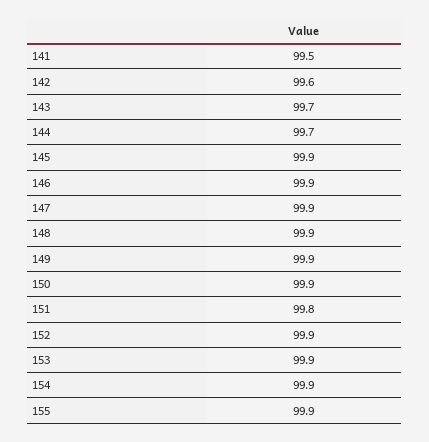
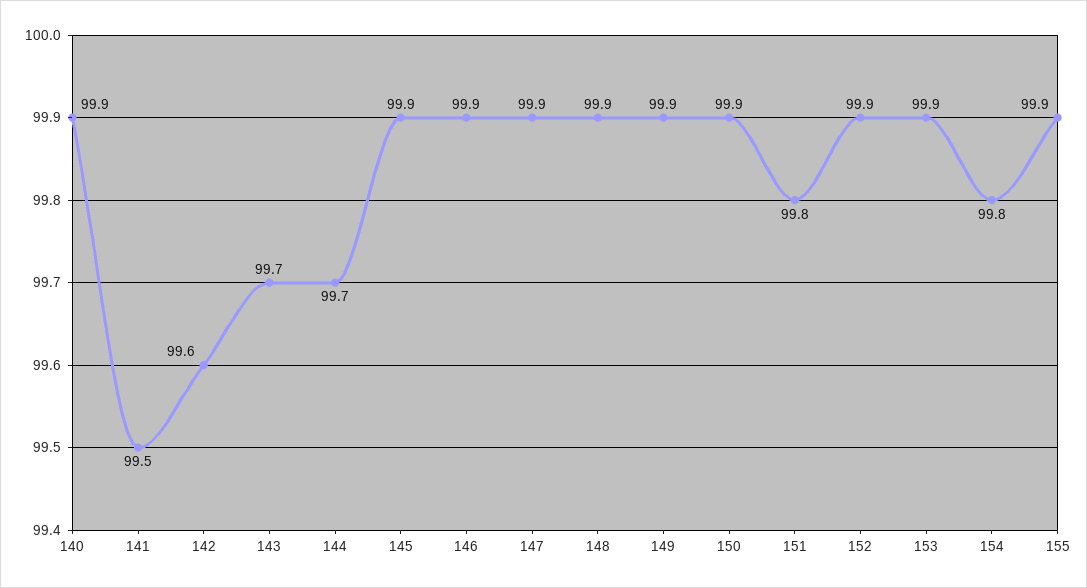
154: 99.9 -> 99.8
140: none -> 99.9

